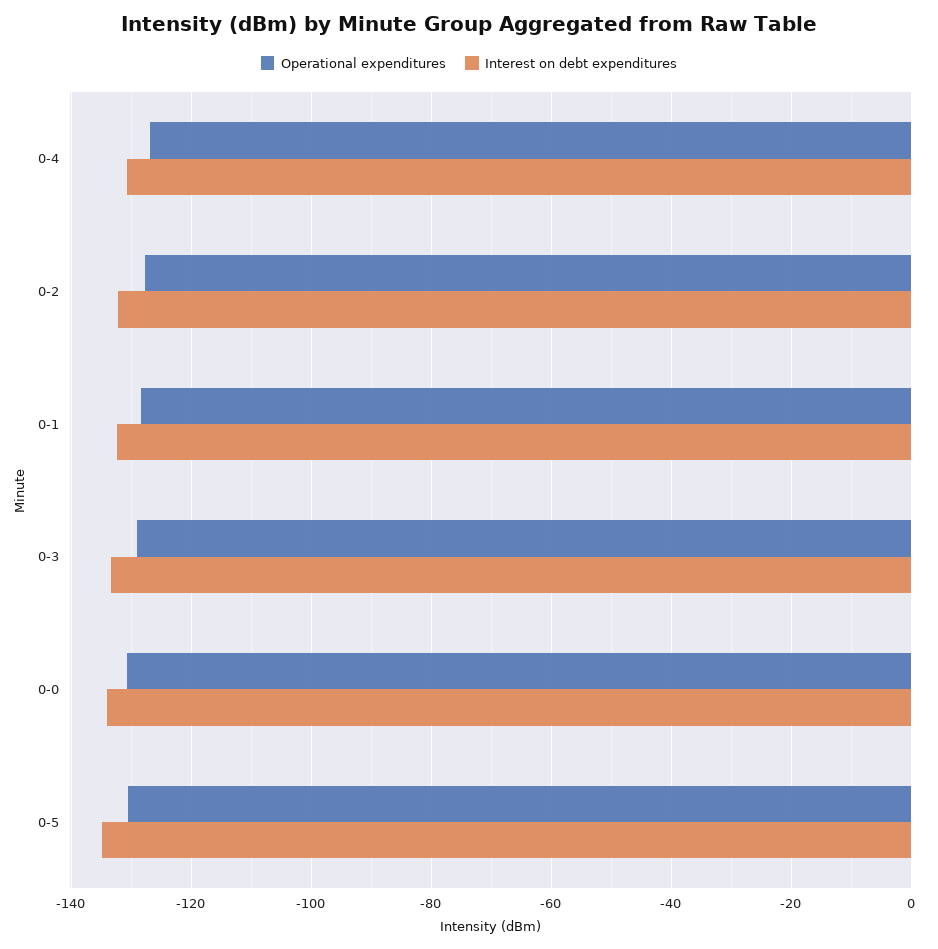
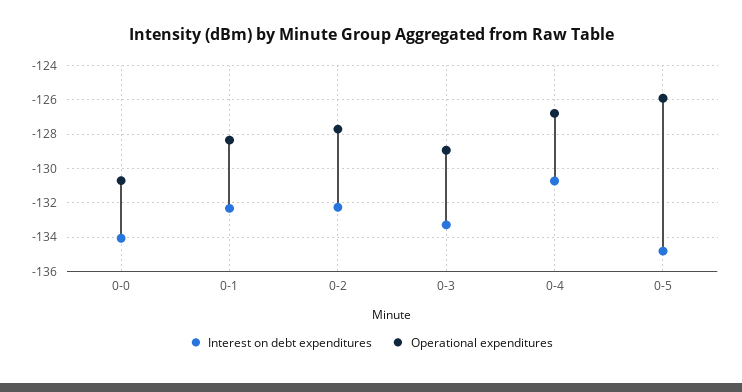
Operational expenditures, 0-5: -130 -> -126

